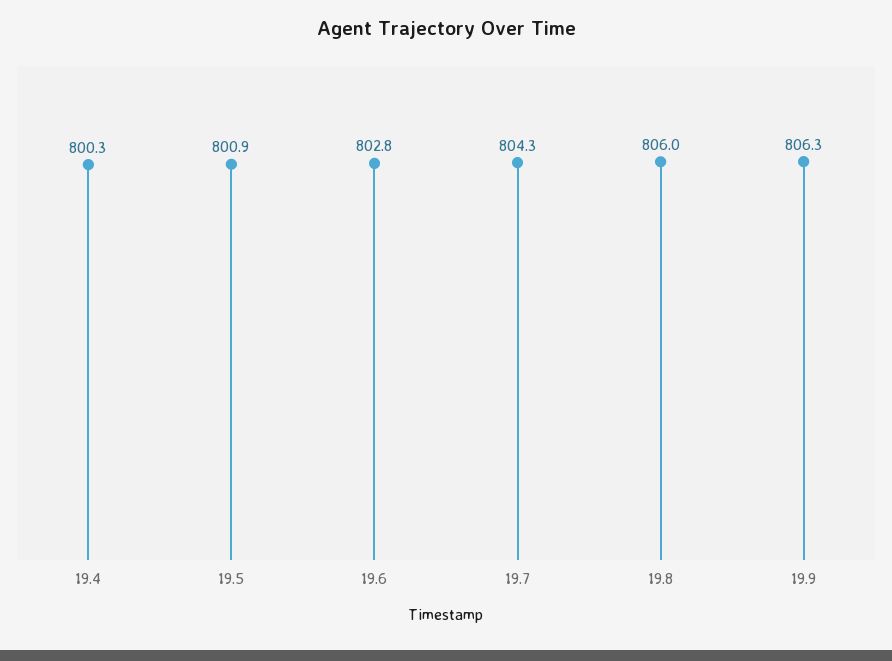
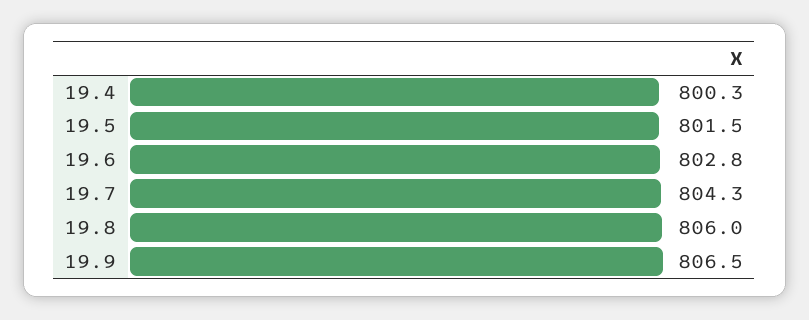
19.5: 800.9 -> 801.5
19.9: 806.3 -> 806.5

